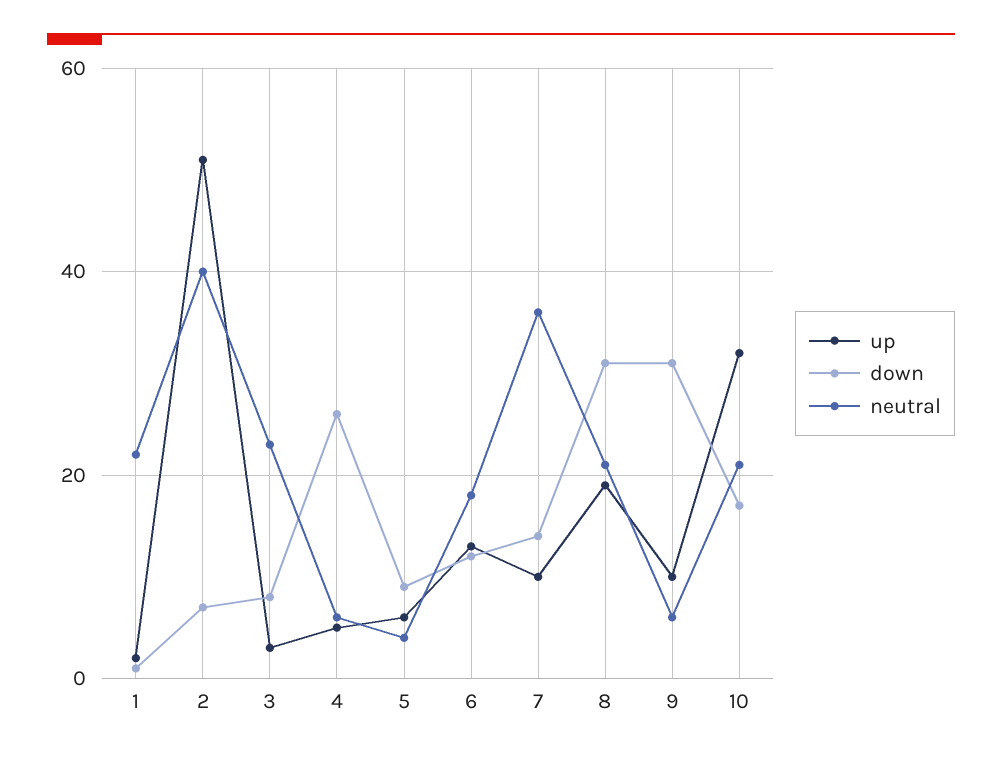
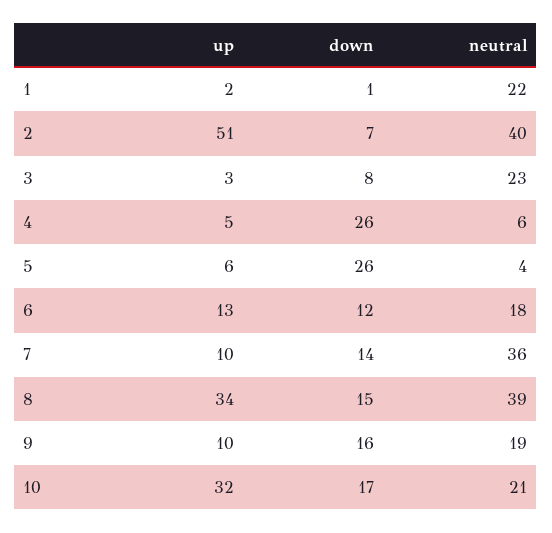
down, 5: 10 -> 26
up, 8: 20 -> 34
down, 8: 30 -> 15
neutral, 8: 20 -> 39
down, 9: 30 -> 16
neutral, 9: 5 -> 19

